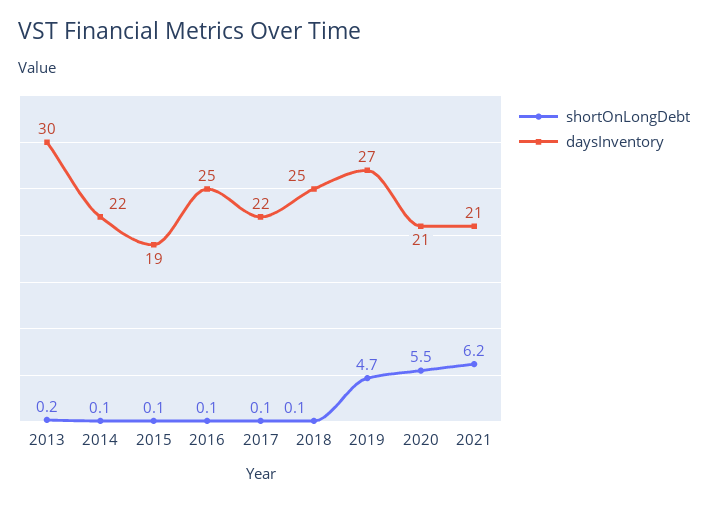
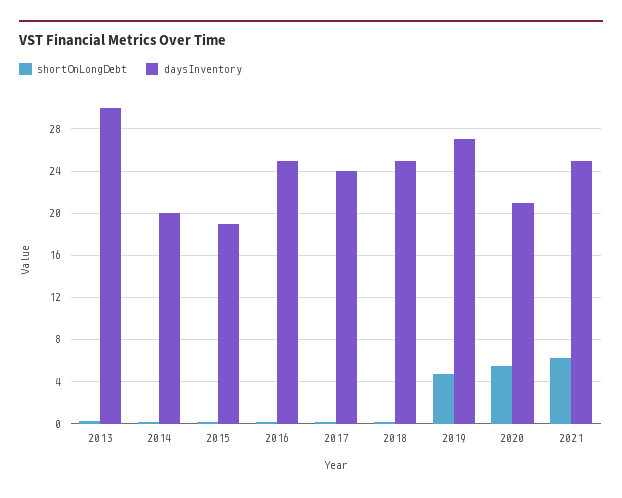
daysInventory, 2014: 22 -> 20
daysInventory, 2017: 22 -> 24
daysInventory, 2021: 21 -> 25

